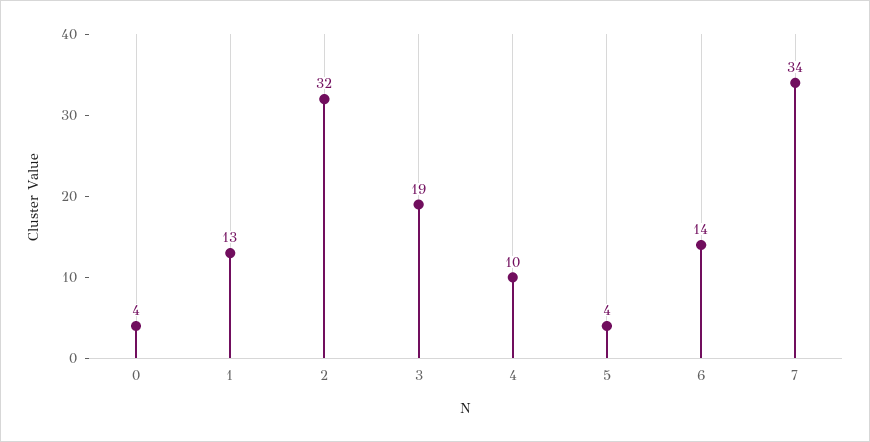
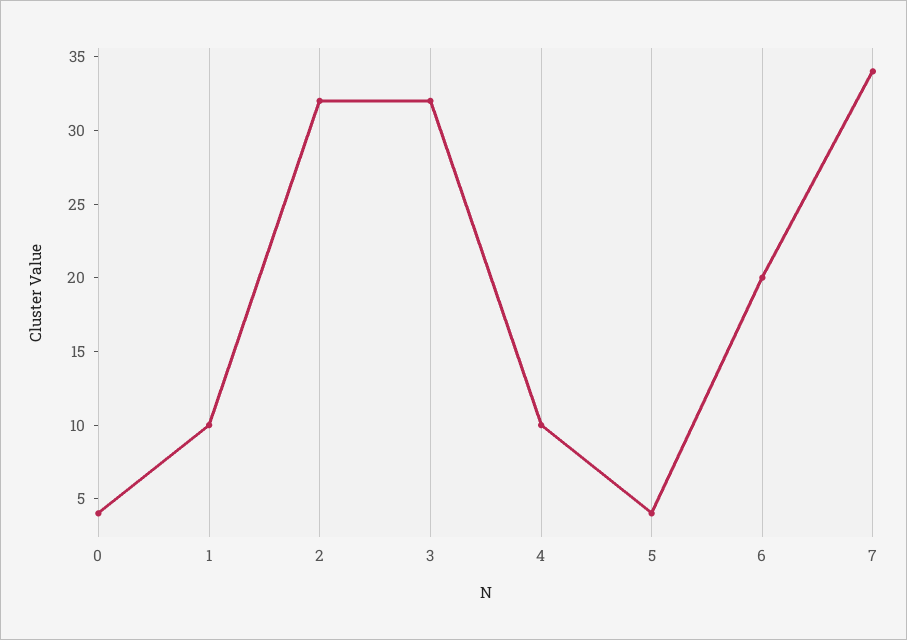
1: 13 -> 10
3: 19 -> 32
6: 14 -> 20

